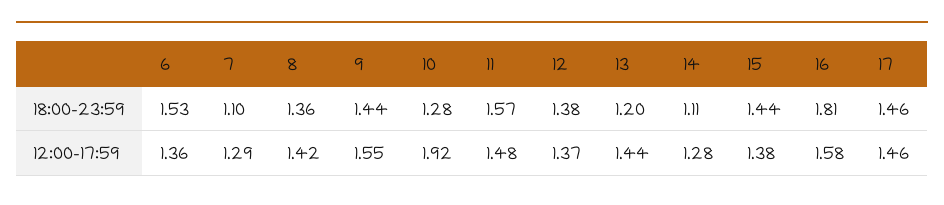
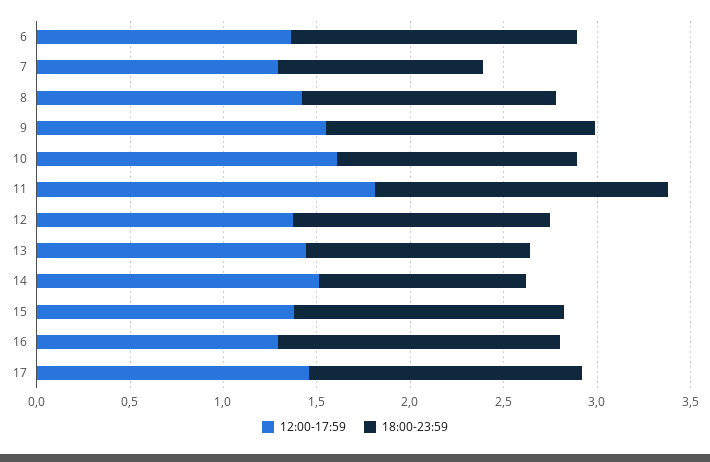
18:00-23:59, 16: 1.81 -> 1.5
12:00-17:59, 10: 1.92 -> 1.6
12:00-17:59, 11: 1.48 -> 1.8
12:00-17:59, 14: 1.28 -> 1.5
12:00-17:59, 16: 1.58 -> 1.3

